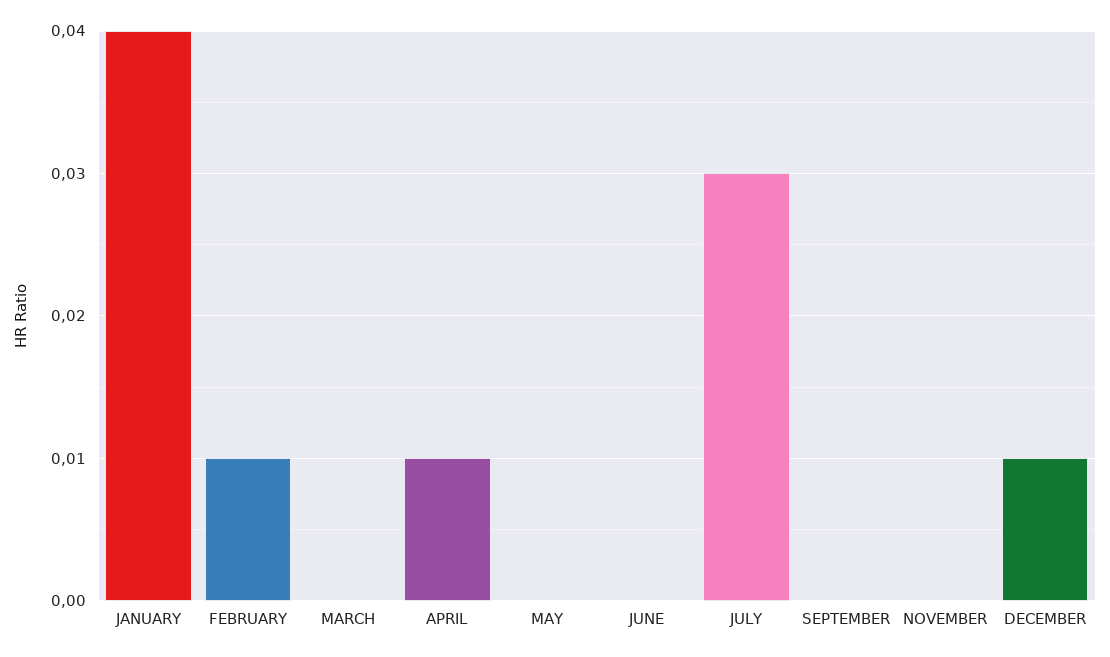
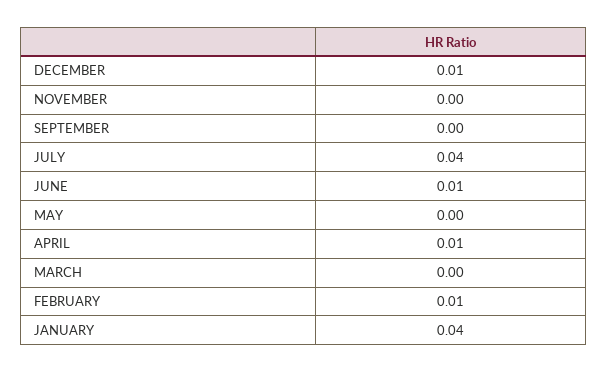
JUNE: 0 -> 0.01
JULY: 0.03 -> 0.04

